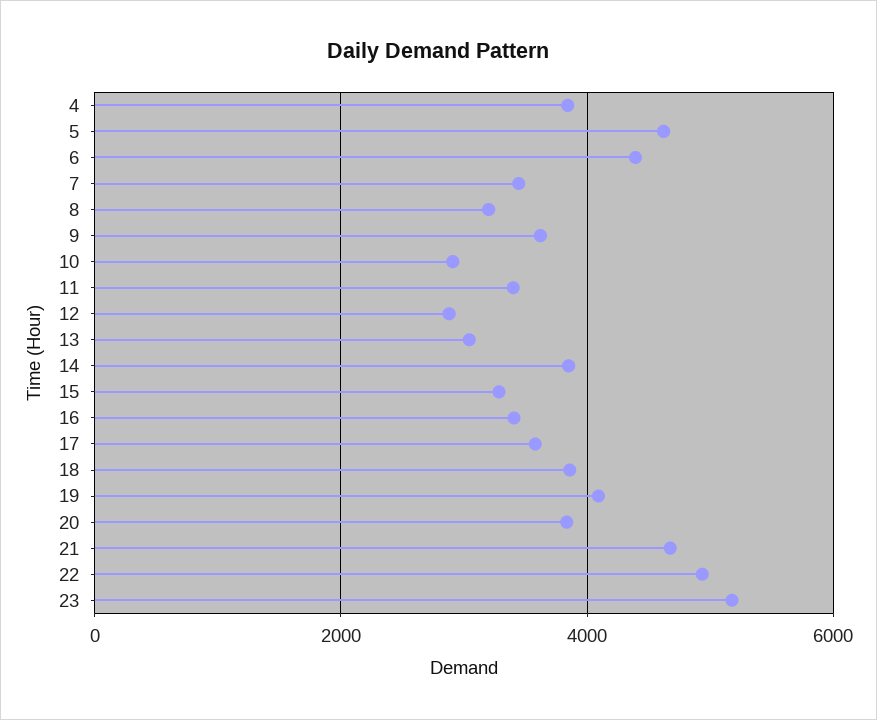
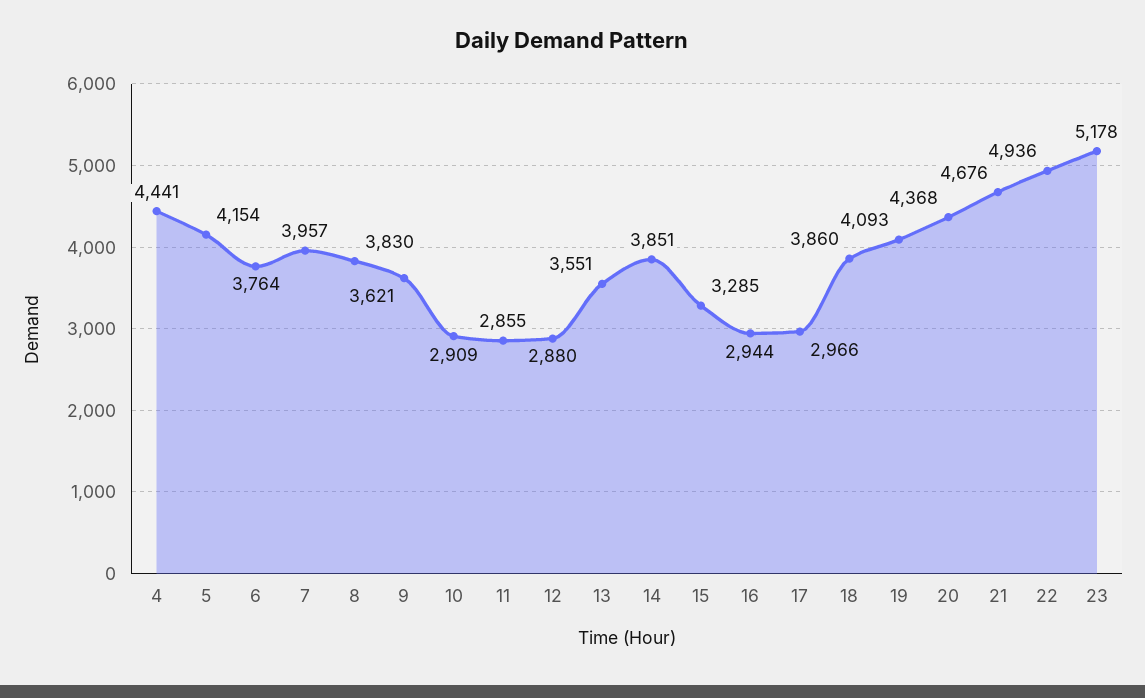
4: 3800 -> 4441
5: 4600 -> 4154
6: 4400 -> 3764
7: 3400 -> 3957
8: 3200 -> 3830
11: 3400 -> 2855
13: 3000 -> 3551
16: 3400 -> 2944
17: 3600 -> 2966
20: 3800 -> 4368

